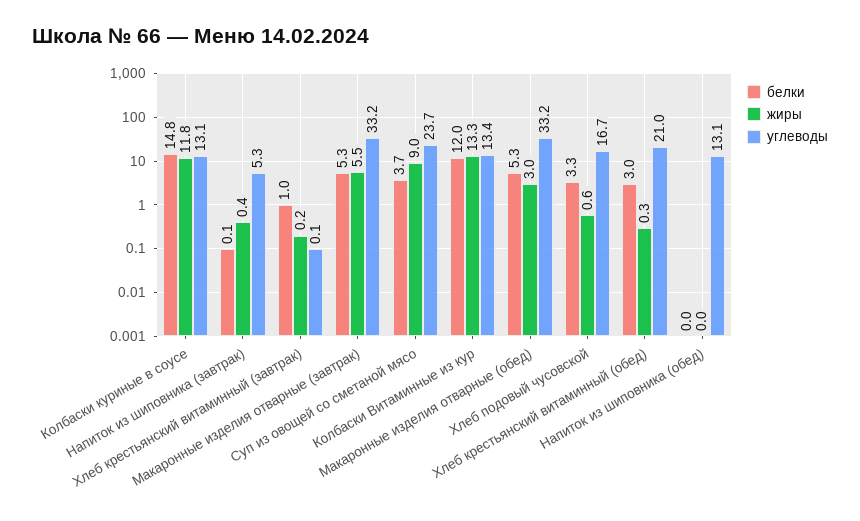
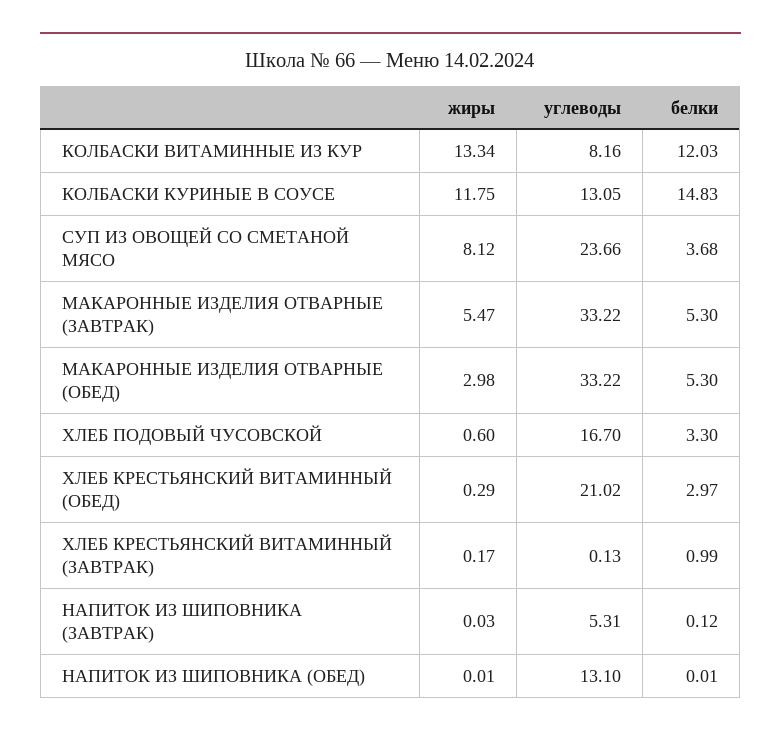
жиры, Напиток из шиповника (завтрак): 0.4 -> 0.03
жиры, Суп из овощей со сметаной мясо: 9 -> 8.12
углеводы, Колбаски Витаминные из кур: 13.4 -> 8.16

